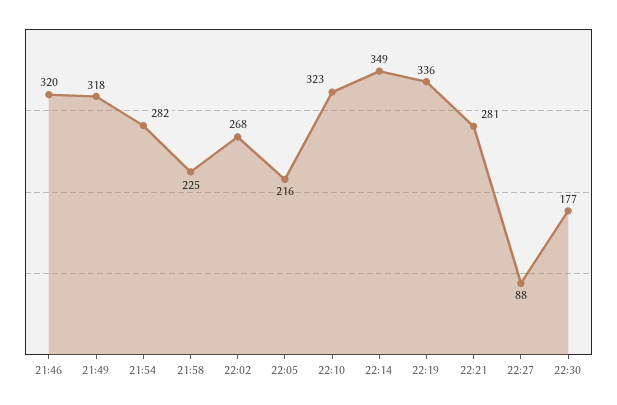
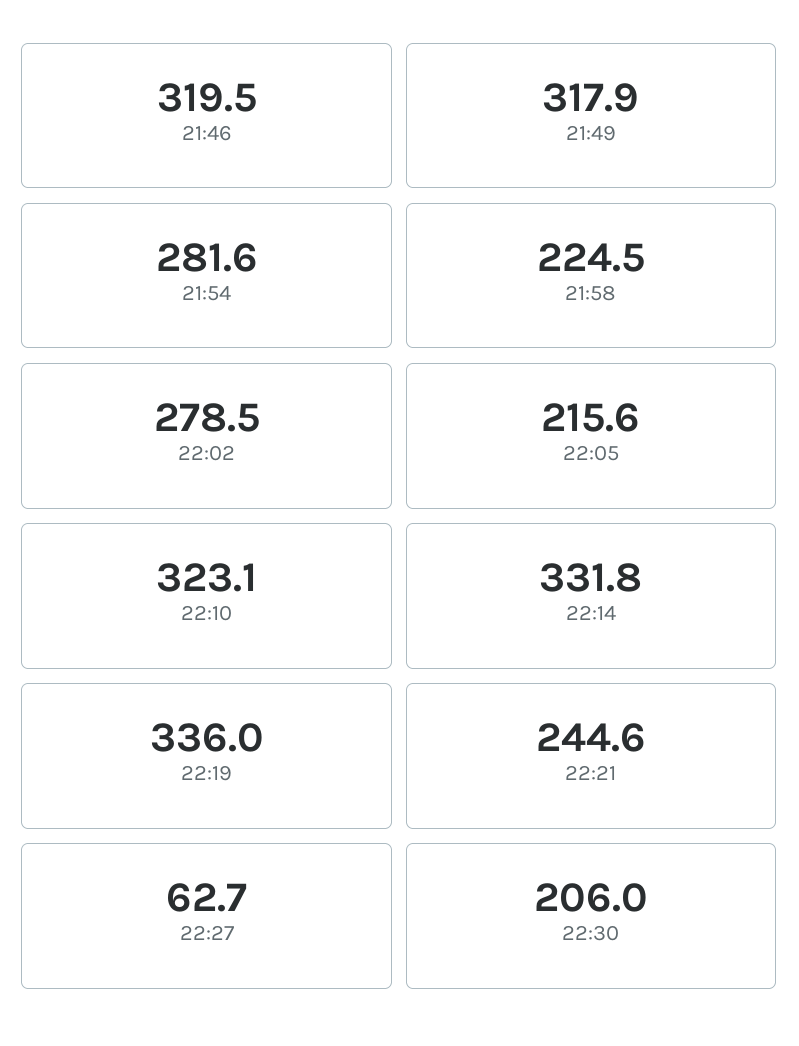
22:02: 268 -> 278.5
22:14: 349 -> 331.8
22:21: 281 -> 244.6
22:27: 88 -> 62.7
22:30: 177 -> 206

